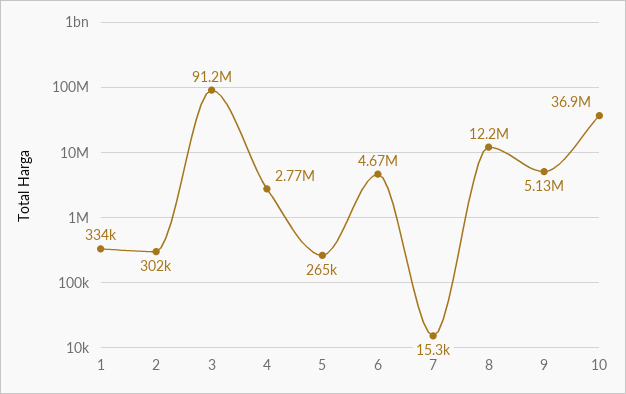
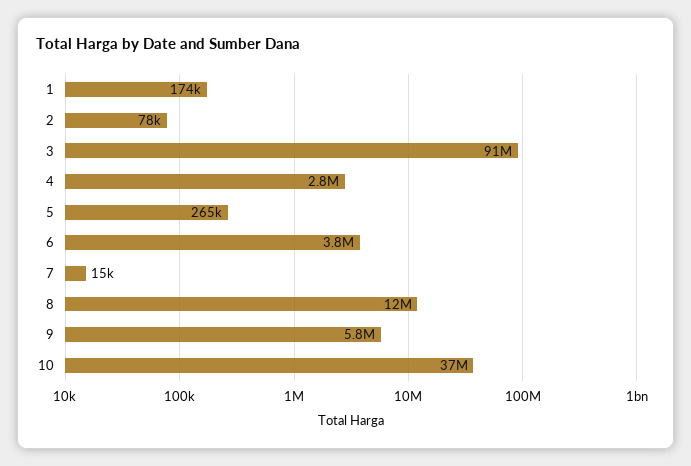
1: 334000 -> 174000
2: 302000 -> 78000
6: 4670000 -> 3800000
9: 5130000 -> 5800000

